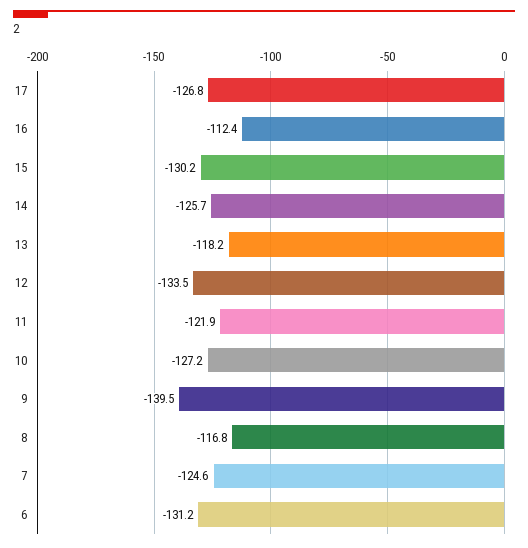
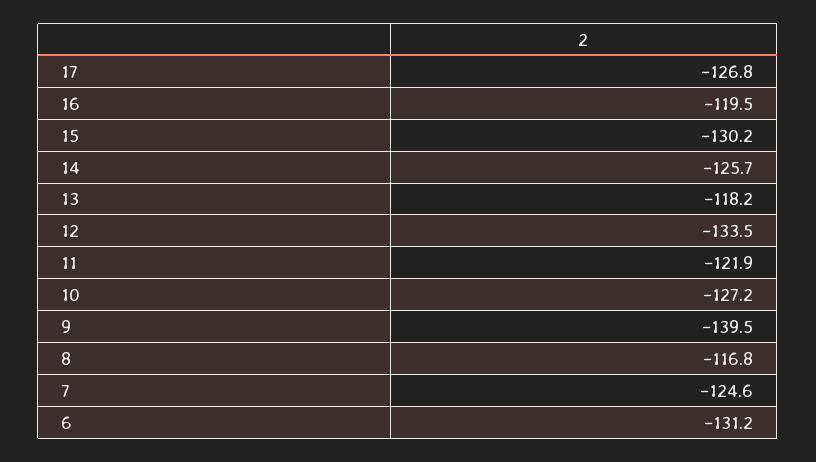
16: -112.4 -> -119.5

